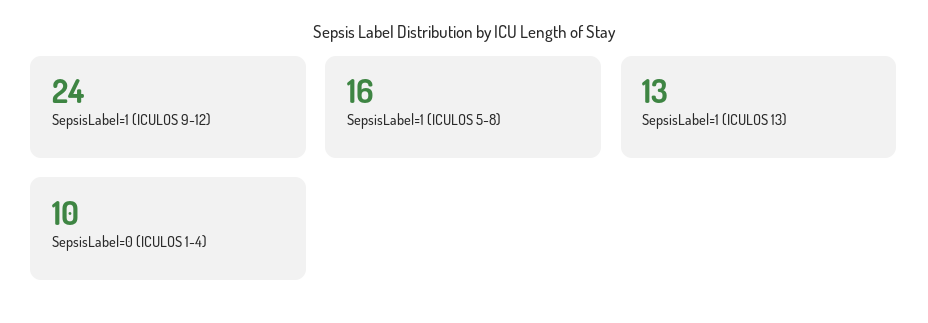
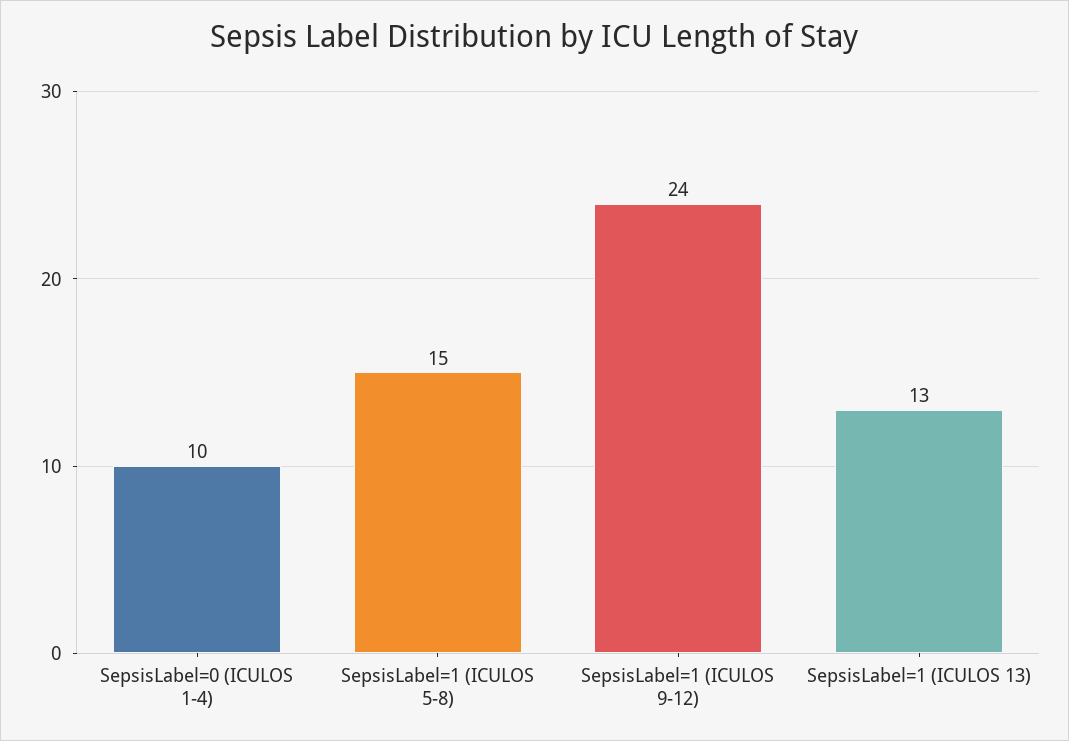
SepsisLabel=1 (ICULOS 5-8): 16 -> 15

